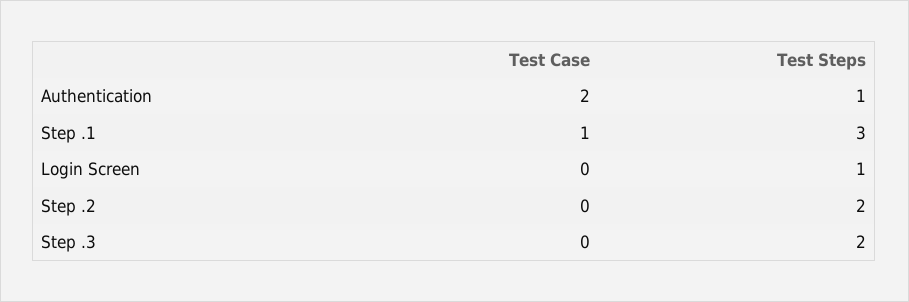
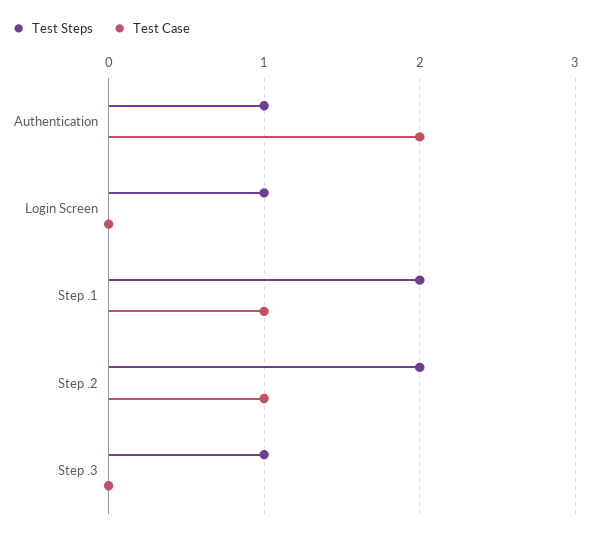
Test Steps, Step .1: 3 -> 2
Test Case, Step .2: 0 -> 1
Test Steps, Step .3: 2 -> 1

